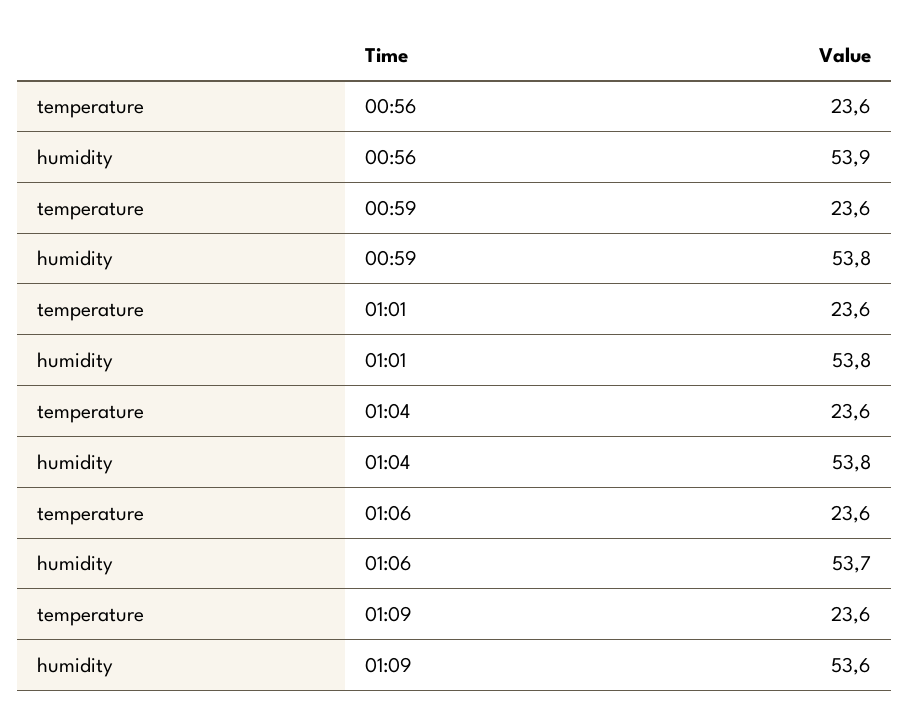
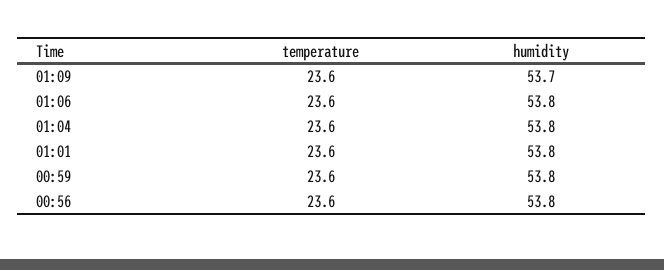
humidity, 00:56: 53.9 -> 53.8
humidity, 01:06: 53.7 -> 53.8
humidity, 01:09: 53.6 -> 53.7

